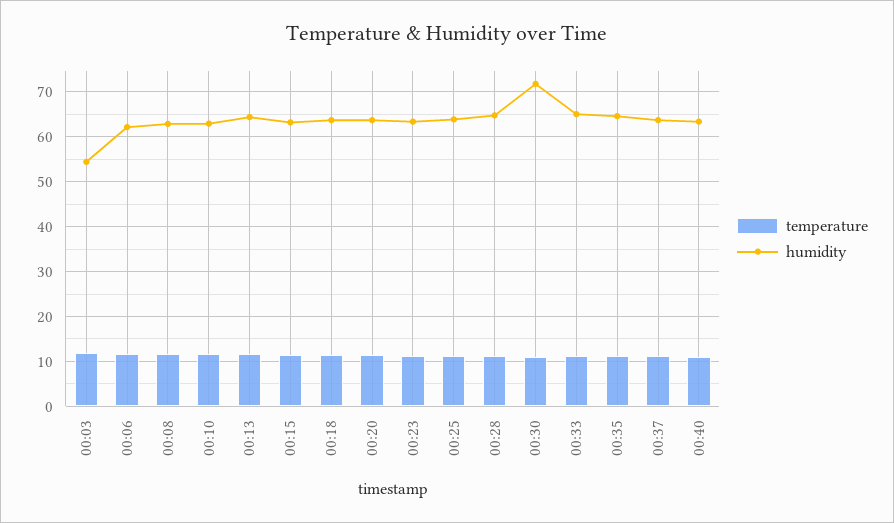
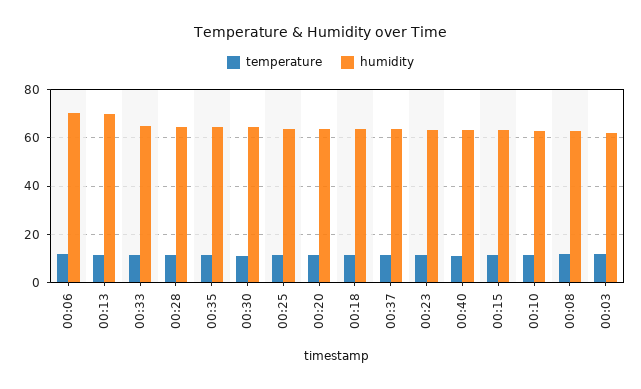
humidity, 00:03: 54 -> 62.5
humidity, 00:06: 62 -> 70
humidity, 00:13: 64 -> 70
humidity, 00:30: 72 -> 65

